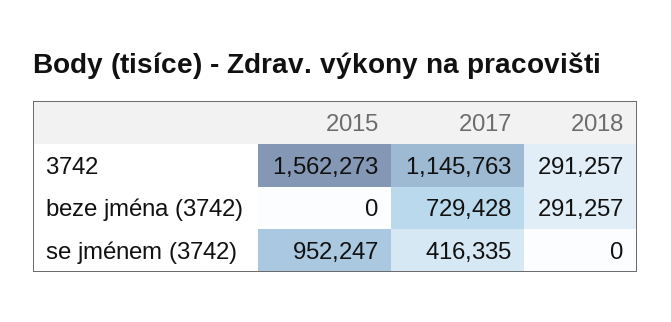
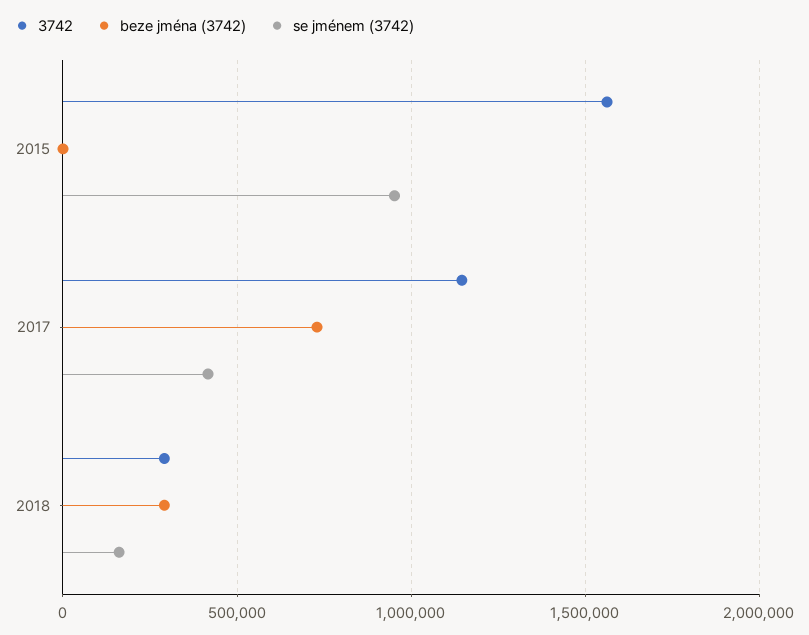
se jménem (3742), 2018: 0 -> 150000

